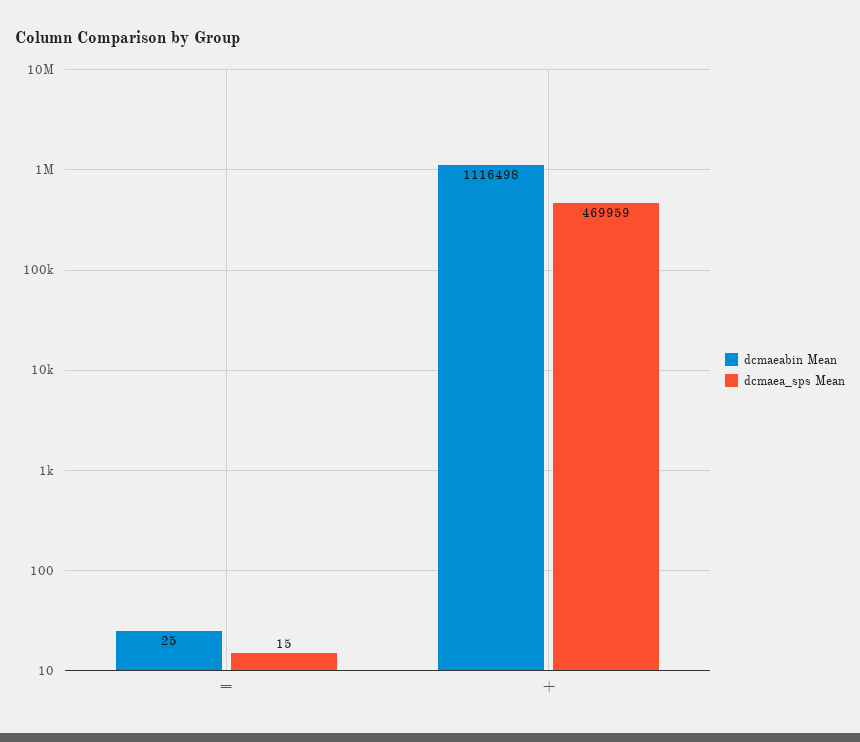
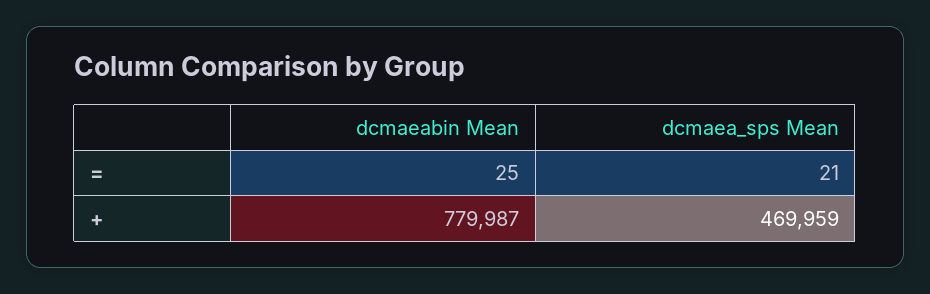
dcmaea_sps Mean, =: 15 -> 21
dcmaeabin Mean, +: 1116498 -> 779987

